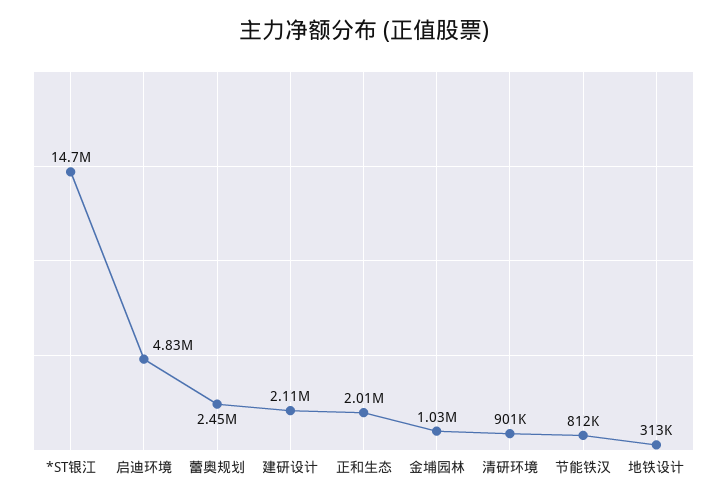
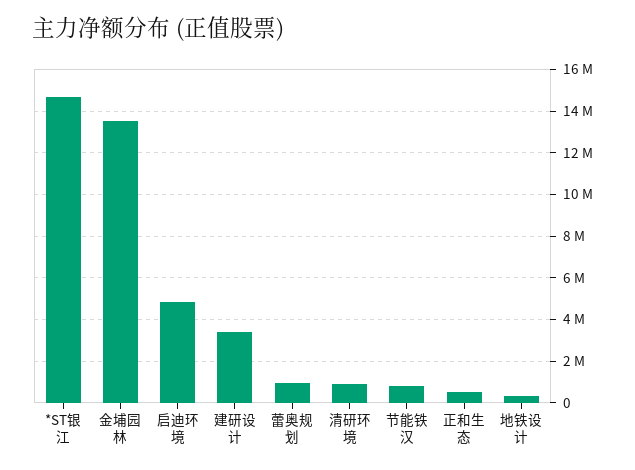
蕾奥规划: 2450000 -> 1000000
建研设计: 2110000 -> 3500000
正和生态: 2010000 -> 500000
金埔园林: 1030000 -> 13500000

